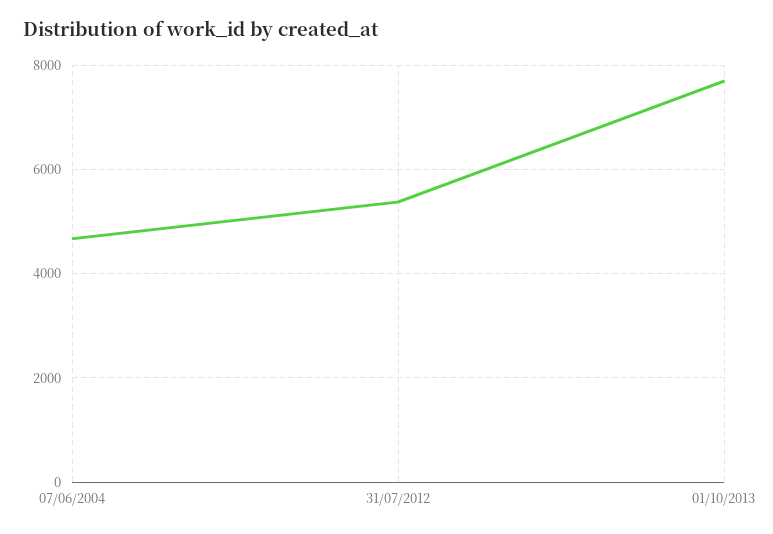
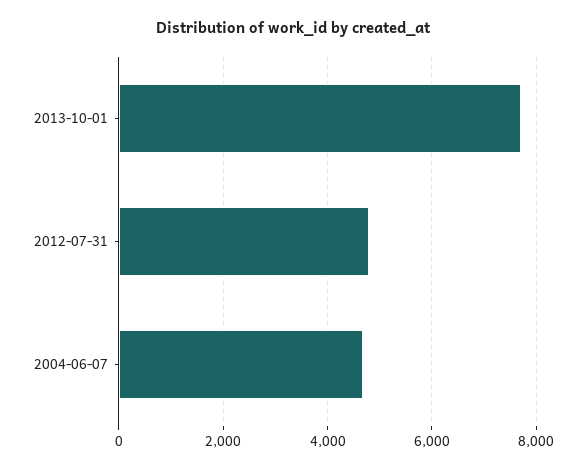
31/07/2012: 5400 -> 4800

